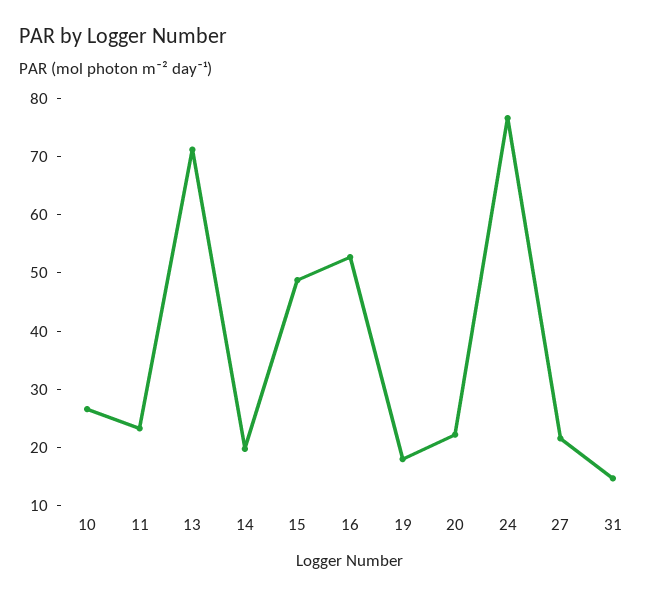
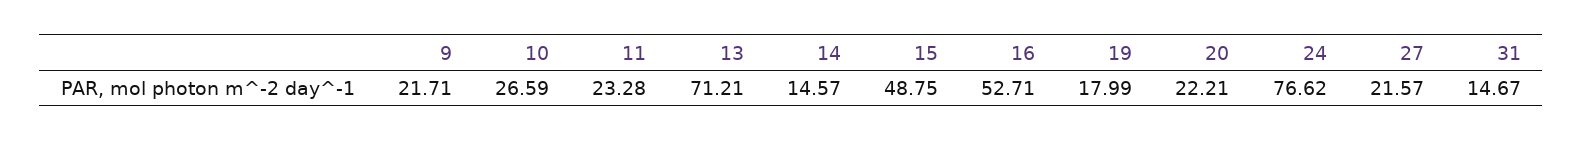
14: 20 -> 14.57
9: none -> 21.71

